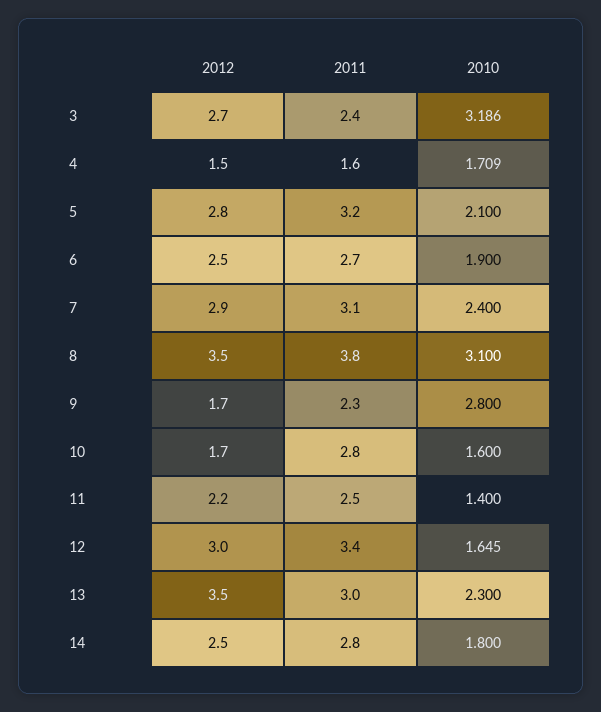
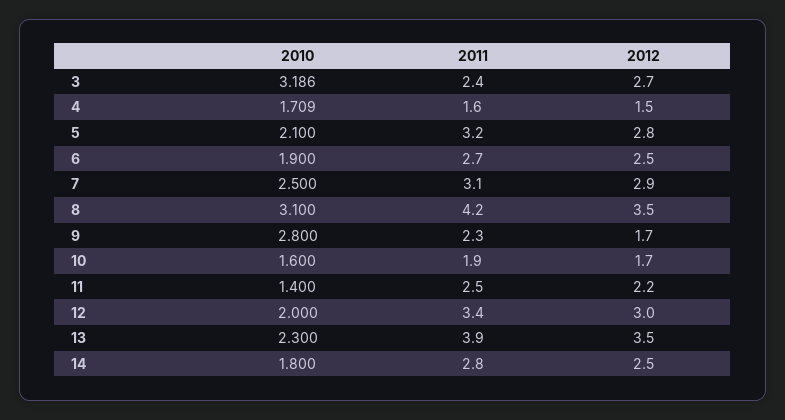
2010, 7: 2.4 -> 2.5
2011, 8: 3.8 -> 4.2
2011, 10: 2.8 -> 1.9
2010, 12: 1.645 -> 2
2011, 13: 3 -> 3.9

